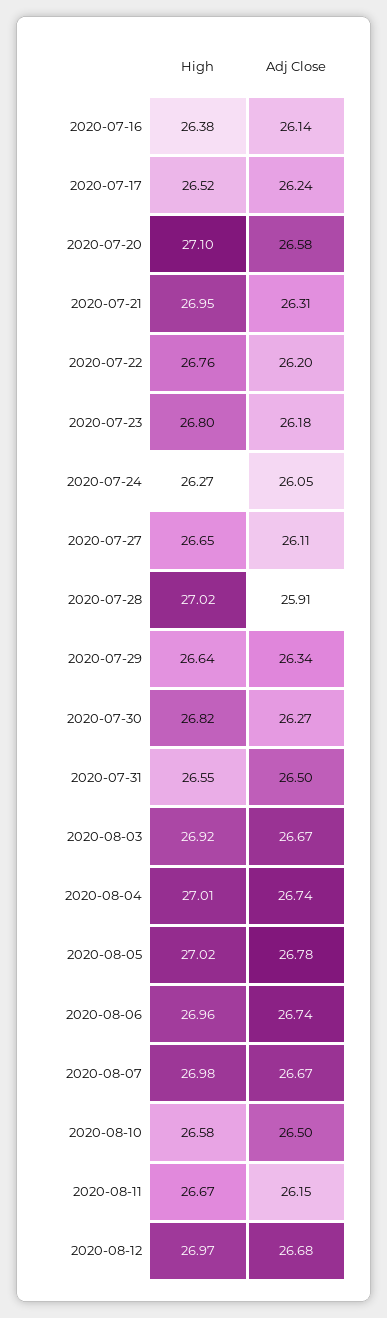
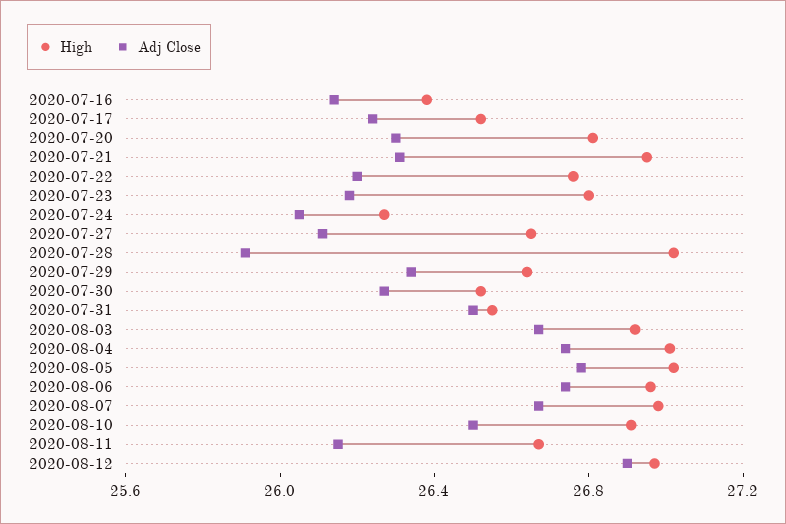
High, 2020-07-20: 27.1 -> 26.8
Adj Close, 2020-07-20: 26.58 -> 26.3
High, 2020-07-30: 26.82 -> 26.5
High, 2020-08-10: 26.58 -> 26.9
Adj Close, 2020-08-12: 26.68 -> 26.9

